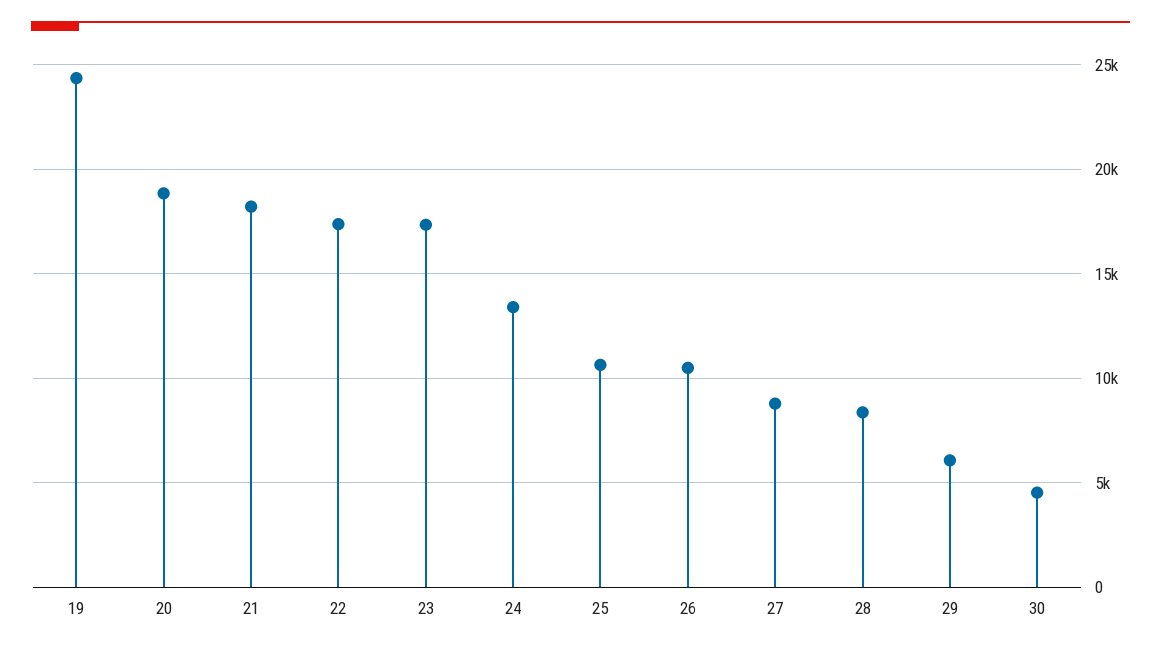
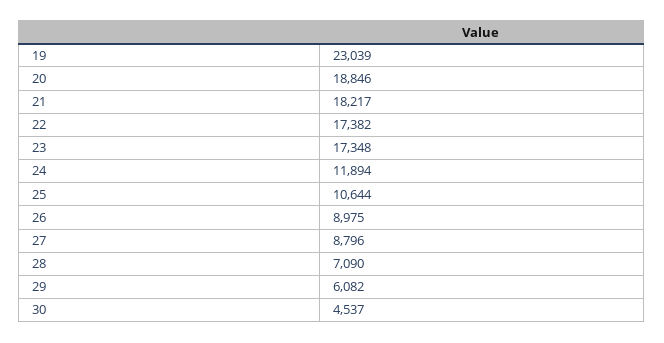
19: 24500 -> 23039
24: 13500 -> 11894
26: 10500 -> 8975
28: 8500 -> 7090

